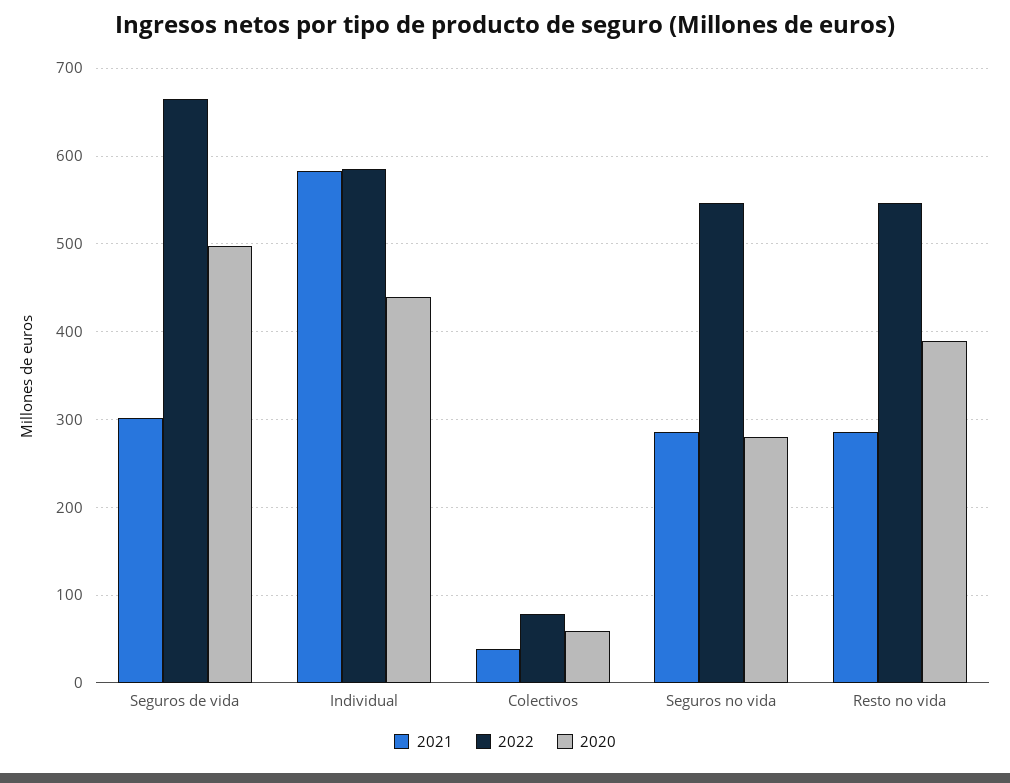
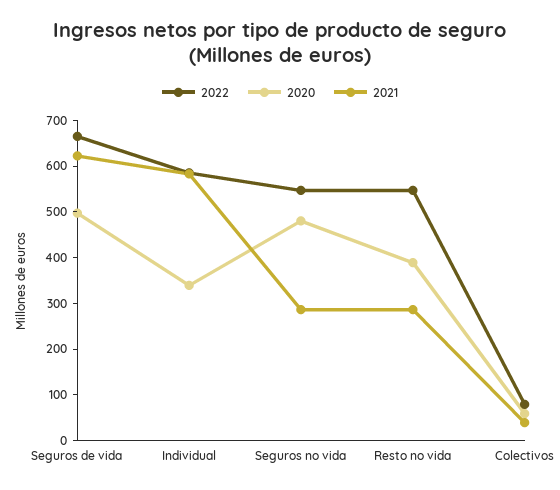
2021, Seguros de vida: 300 -> 620
2020, Individual: 440 -> 340
2020, Seguros no vida: 280 -> 480

